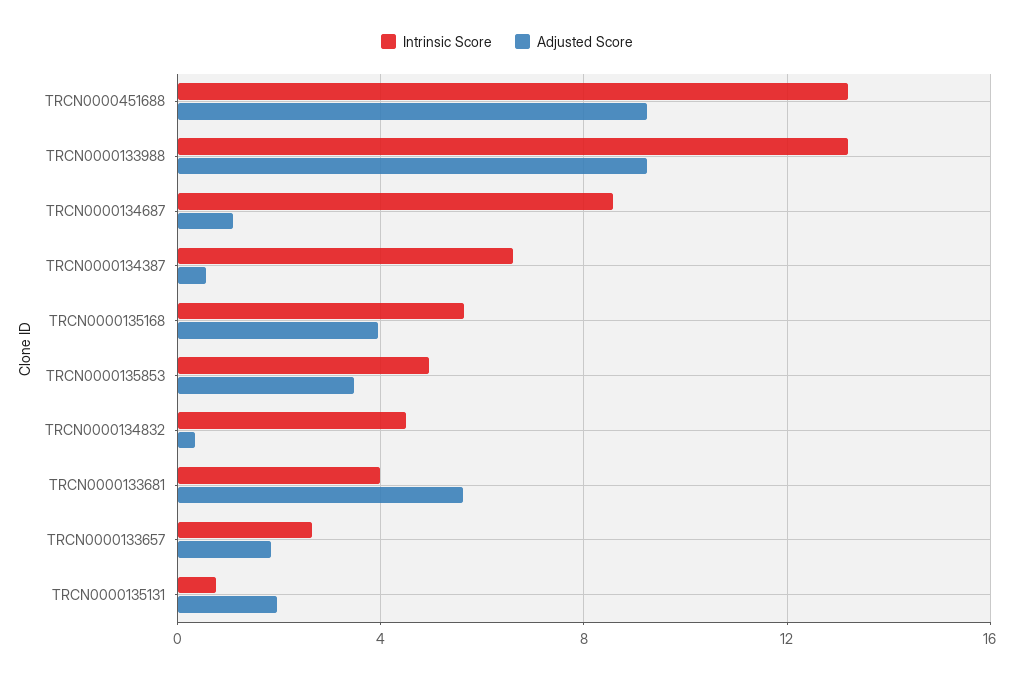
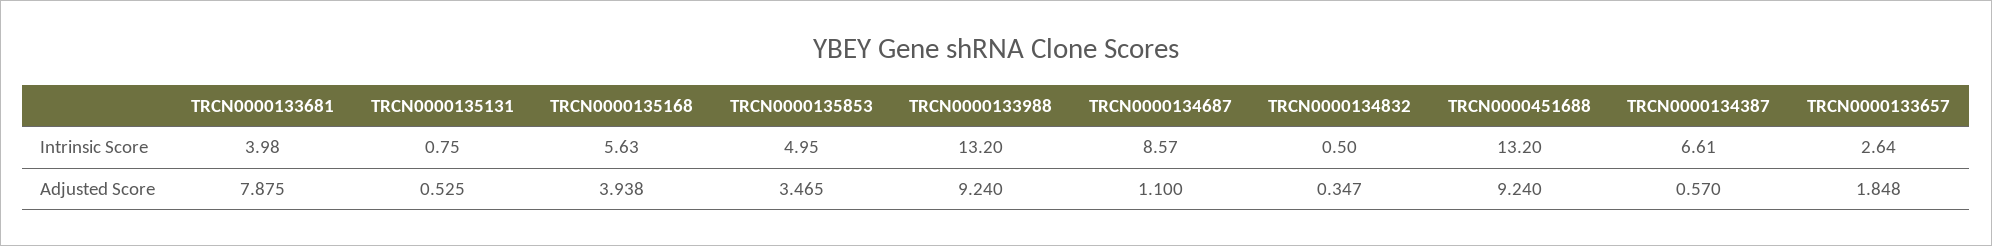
Intrinsic Score, TRCN0000134832: 4.5 -> 0.5
Adjusted Score, TRCN0000133681: 5.5 -> 7.875
Adjusted Score, TRCN0000135131: 2 -> 0.525

